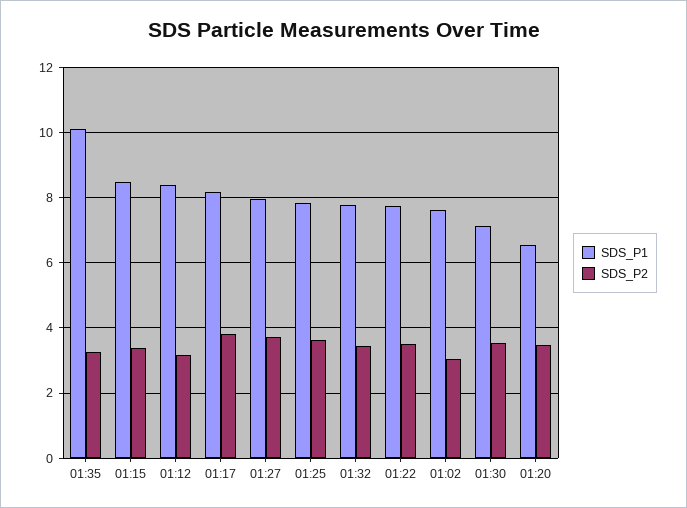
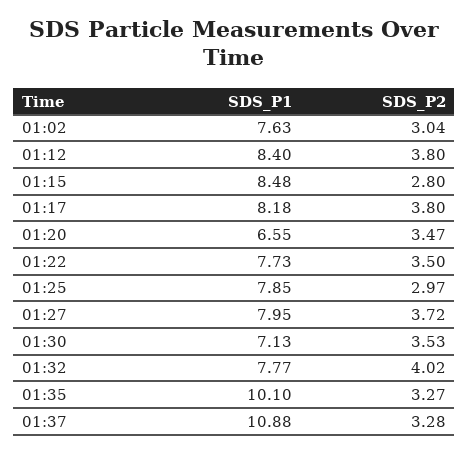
SDS_P2, 01:15: 3.4 -> 2.8
SDS_P2, 01:12: 3.2 -> 3.8
SDS_P2, 01:25: 3.6 -> 2.97
SDS_P2, 01:32: 3.4 -> 4.02
SDS_P1, 01:37: none -> 10.88
SDS_P2, 01:37: none -> 3.28

